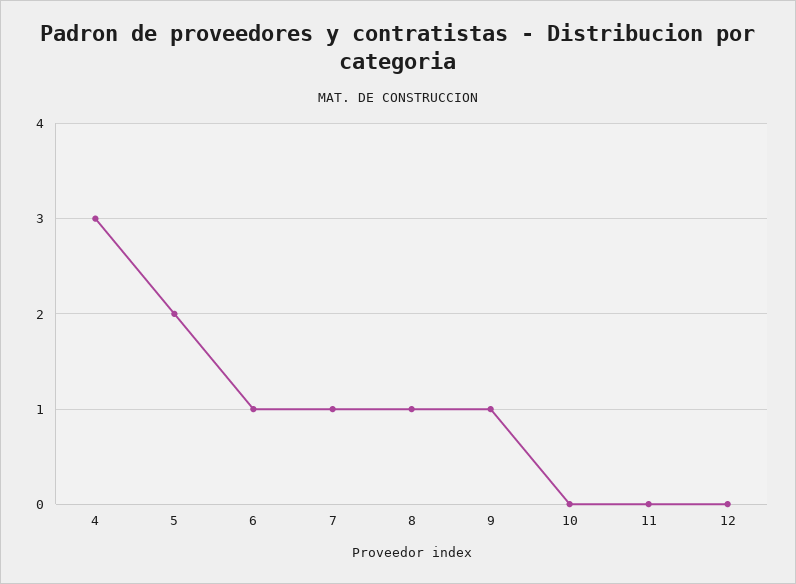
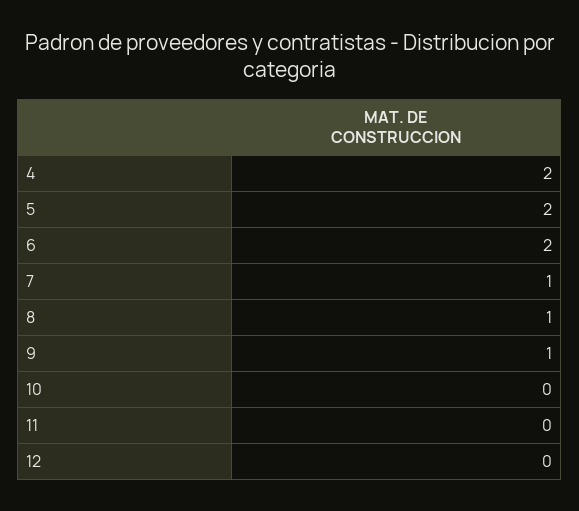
4: 3 -> 2
6: 1 -> 2

